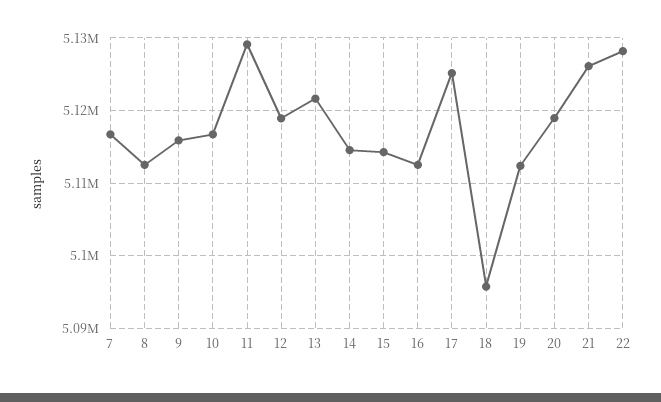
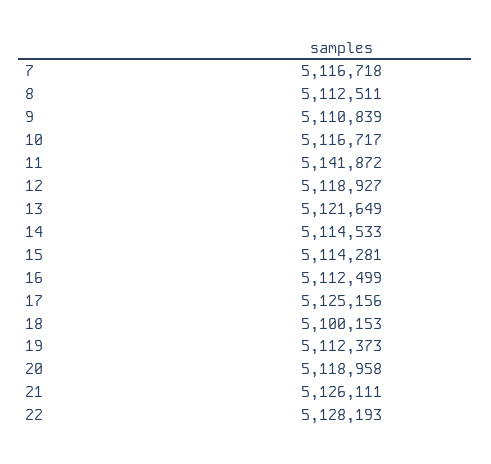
9: 5116000 -> 5110839
11: 5129000 -> 5141872
18: 5096000 -> 5100153

